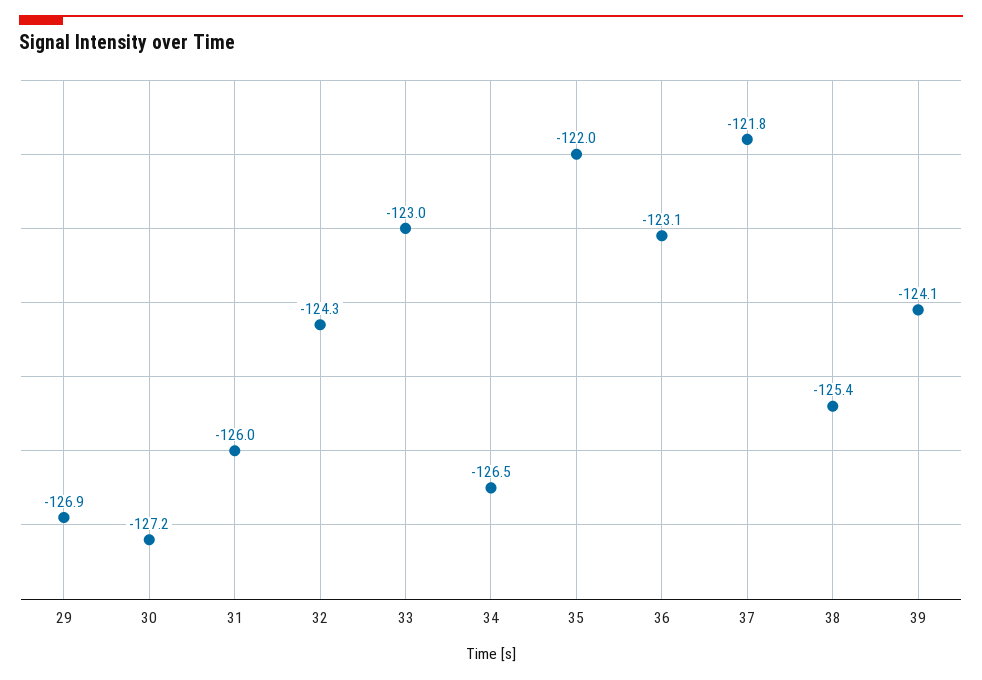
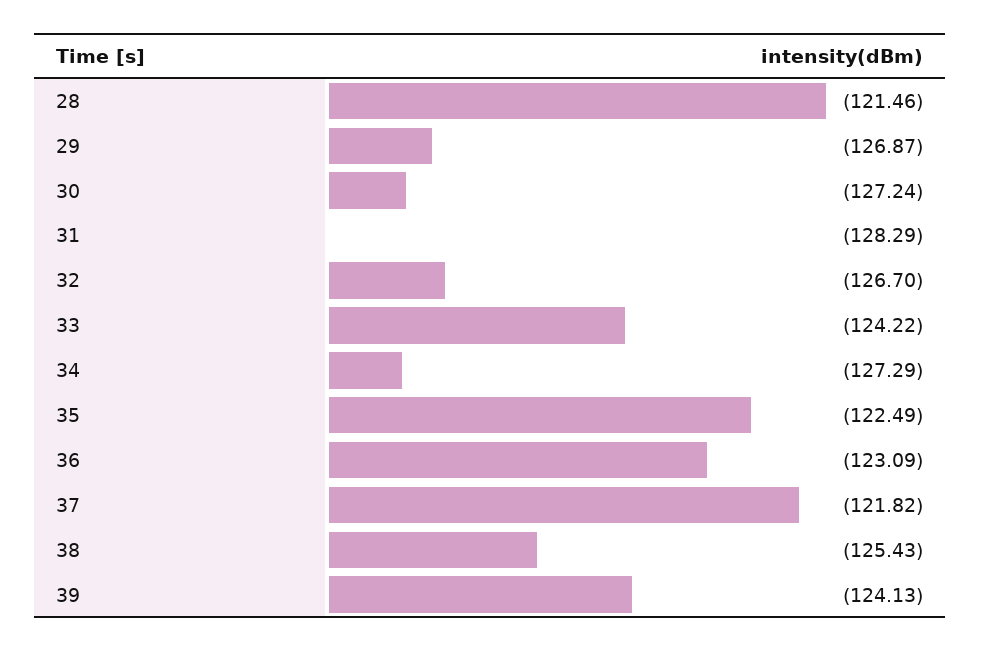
31: -126 -> -128.29
32: -124.3 -> -126.7
33: -123 -> -124.22
34: -126.5 -> -127.29
35: -122 -> -122.49
28: none -> -121.46

